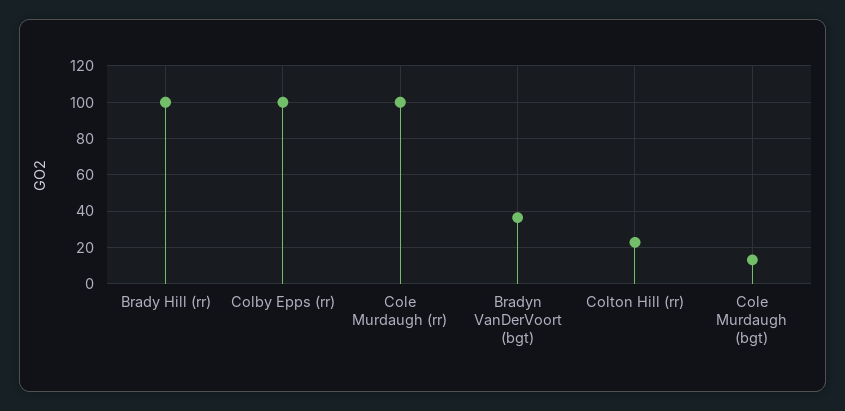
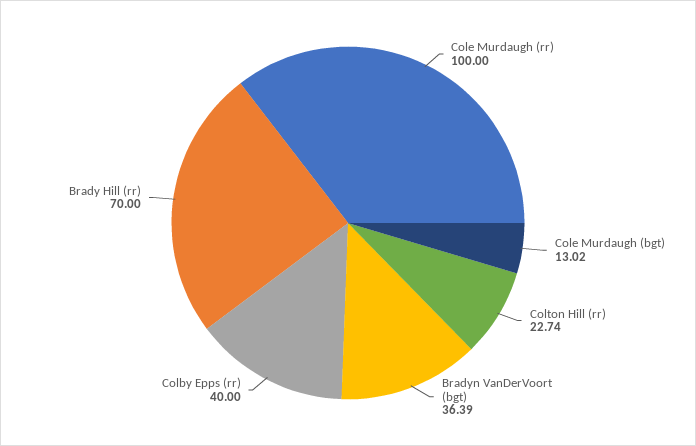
Brady Hill (rr): 100 -> 70
Colby Epps (rr): 100 -> 40

